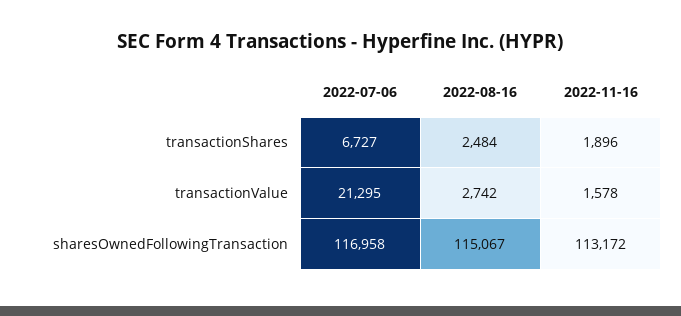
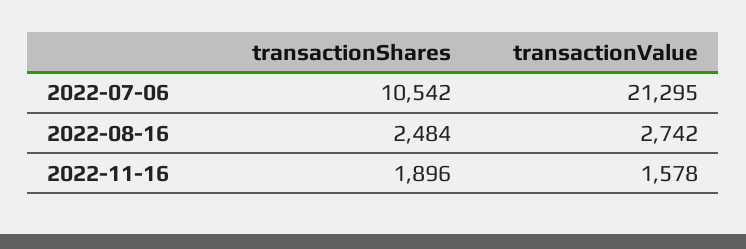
2022-07-06, transactionShares: 6727 -> 10542
2022-07-06, sharesOwnedFollowingTransaction: 116958 -> none
2022-08-16, sharesOwnedFollowingTransaction: 115067 -> none
2022-11-16, sharesOwnedFollowingTransaction: 113172 -> none

